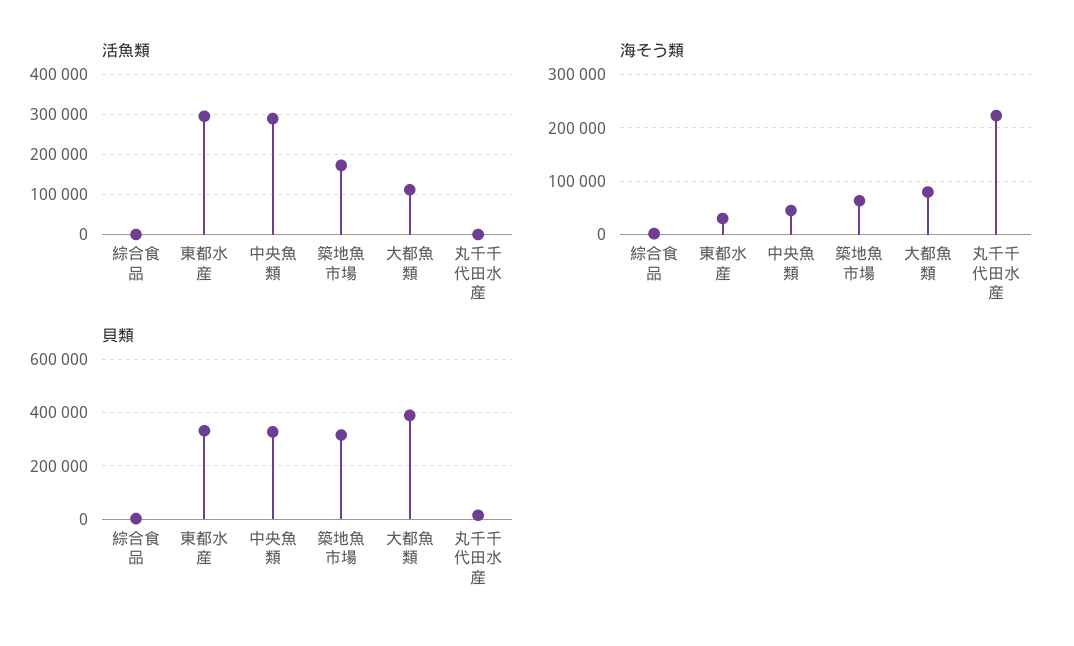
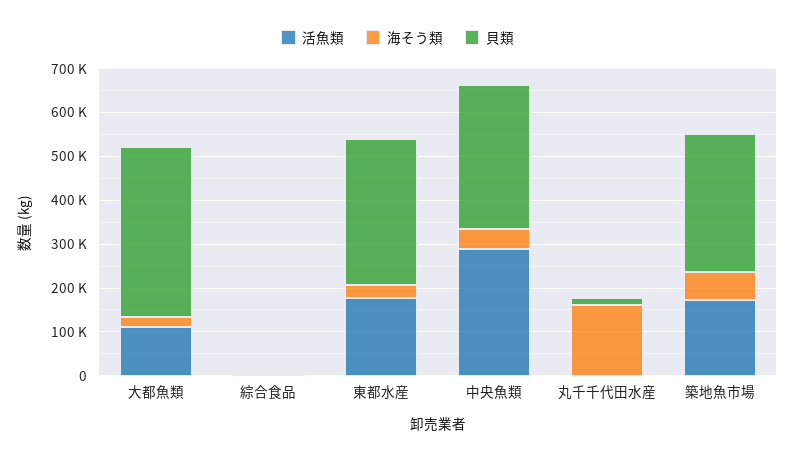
活魚類, 東都水産: 300000 -> 180000
海そう類, 大都魚類: 80000 -> 20000
海そう類, 丸千千代田水産: 220000 -> 160000

